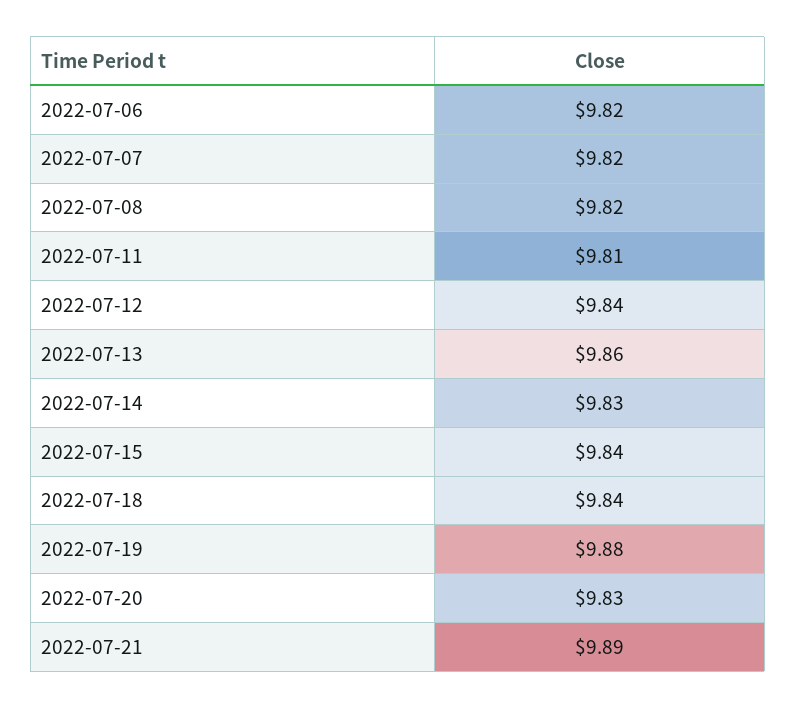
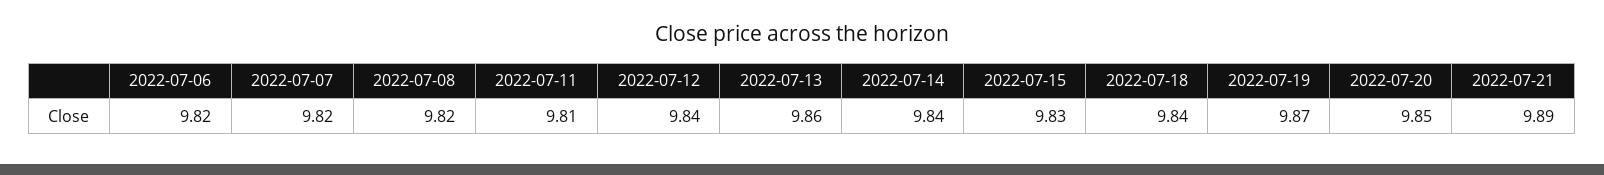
2022-07-14: 9.83 -> 9.84
2022-07-15: 9.84 -> 9.83
2022-07-19: 9.88 -> 9.87
2022-07-20: 9.83 -> 9.85

